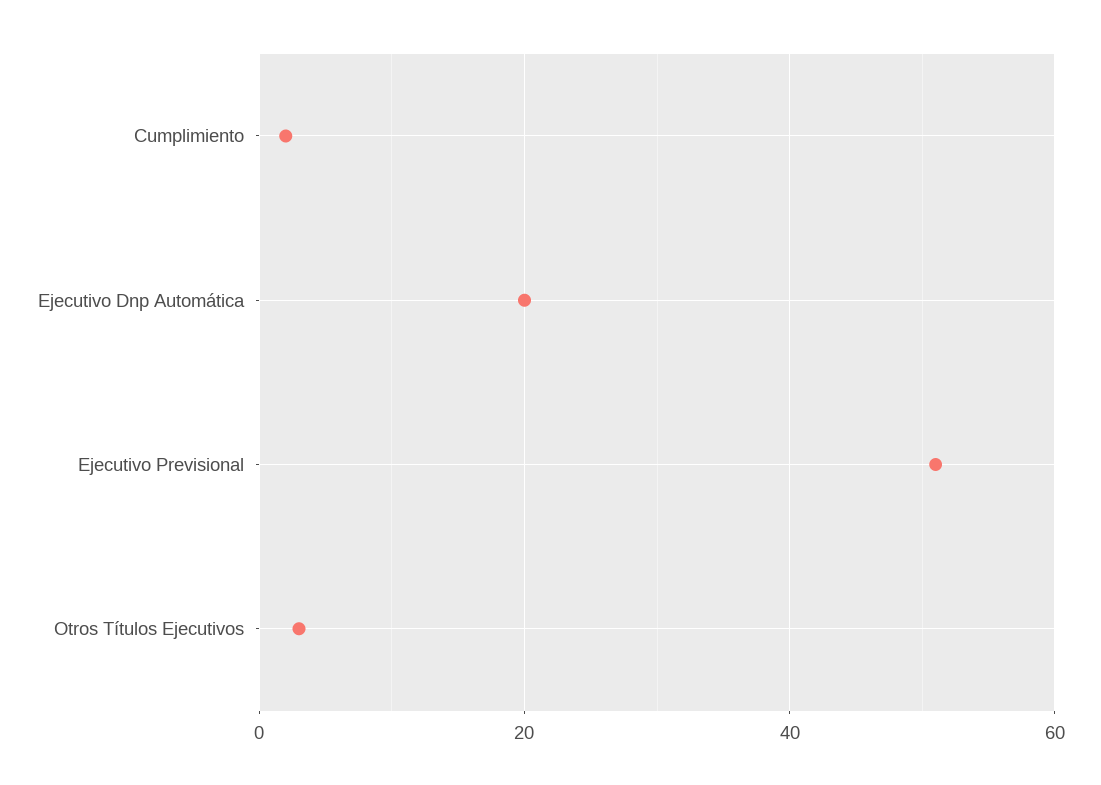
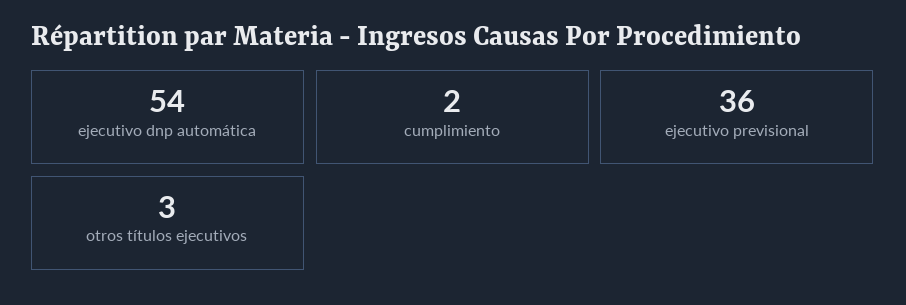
Ejecutivo Dnp Automática: 20 -> 54
Ejecutivo Previsional: 50 -> 36

